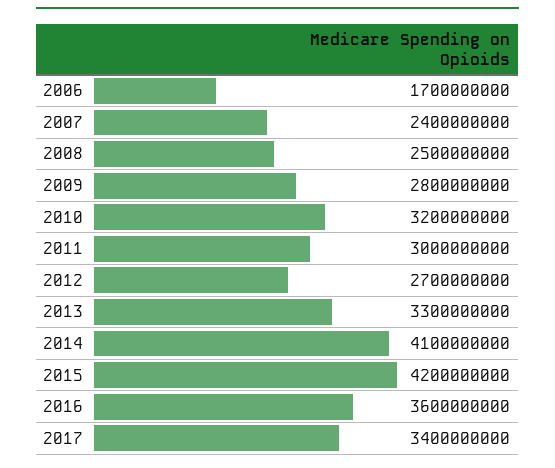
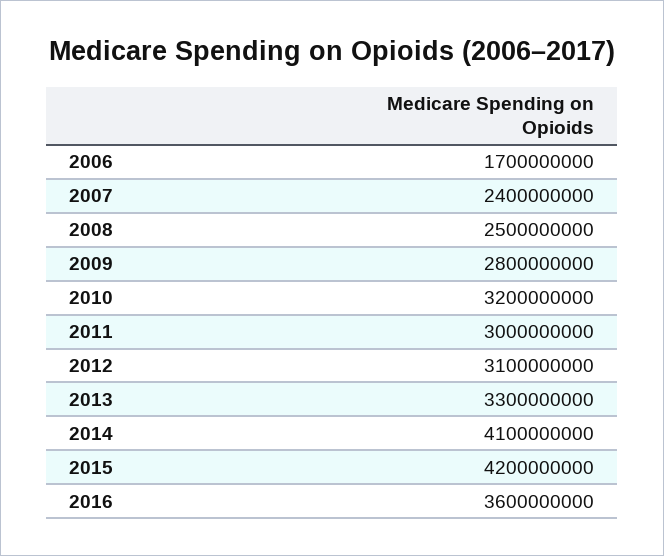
2012: 2700000000 -> 3100000000
2017: 3400000000 -> none

